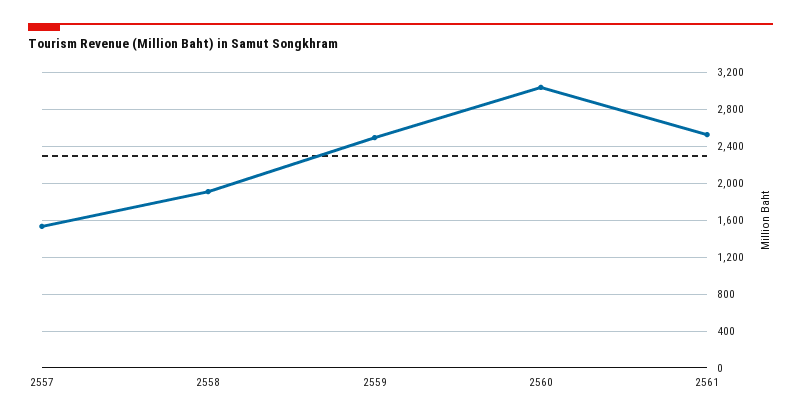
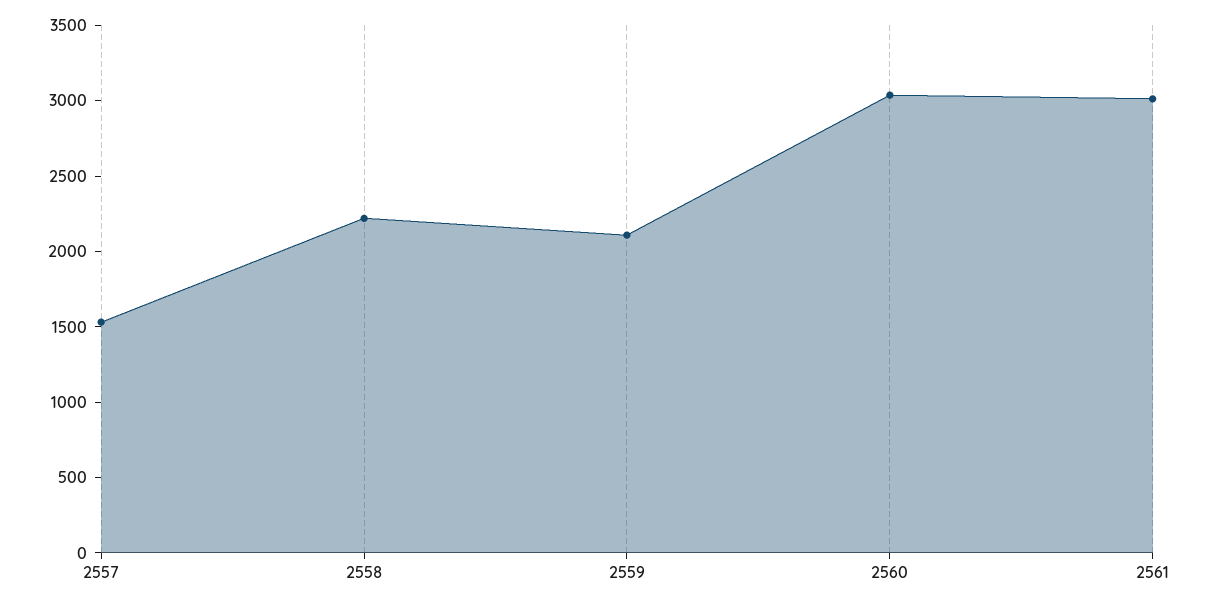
2558: 1900 -> 2200
2559: 2500 -> 2100
2561: 2500 -> 3000

